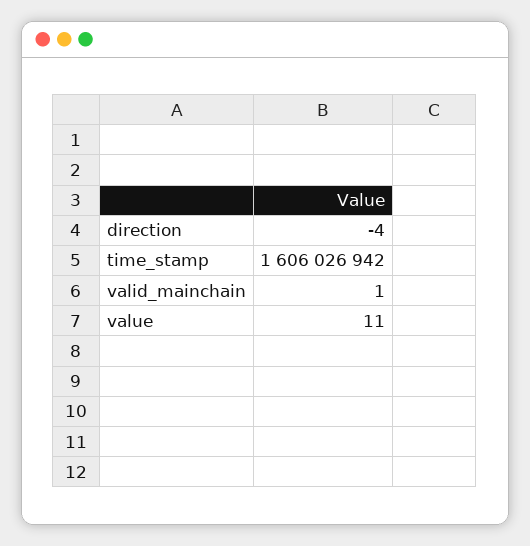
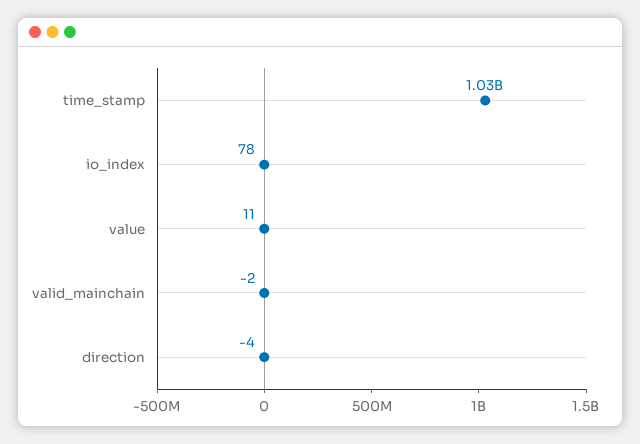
time_stamp: 1606026942 -> 1030000000
valid_mainchain: 1 -> -2
io_index: none -> 78

